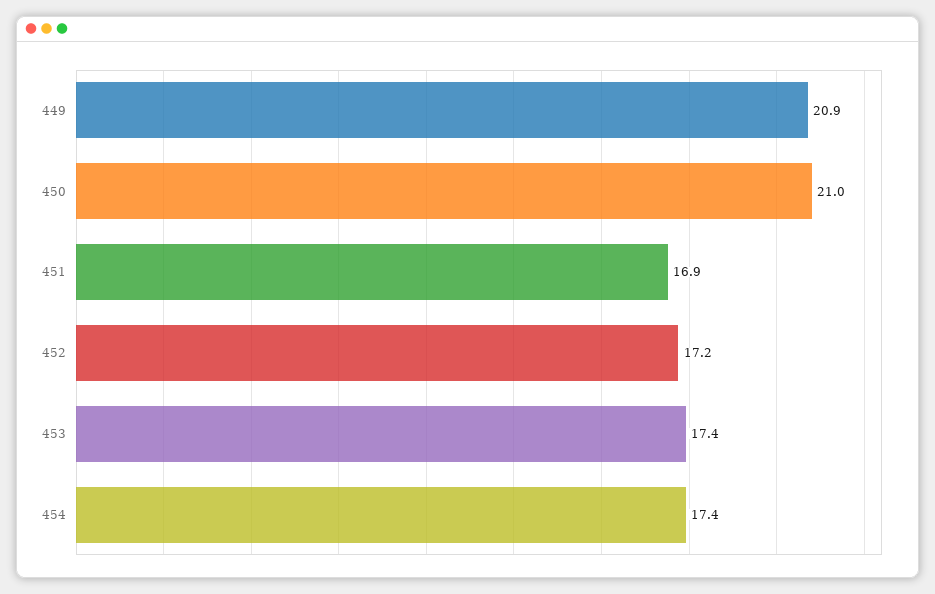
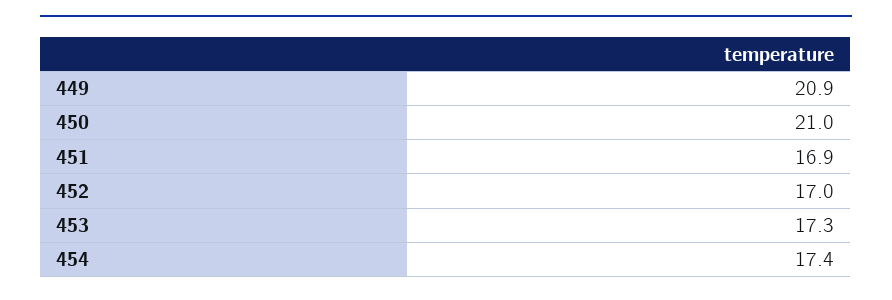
452: 17.2 -> 17
453: 17.4 -> 17.3

